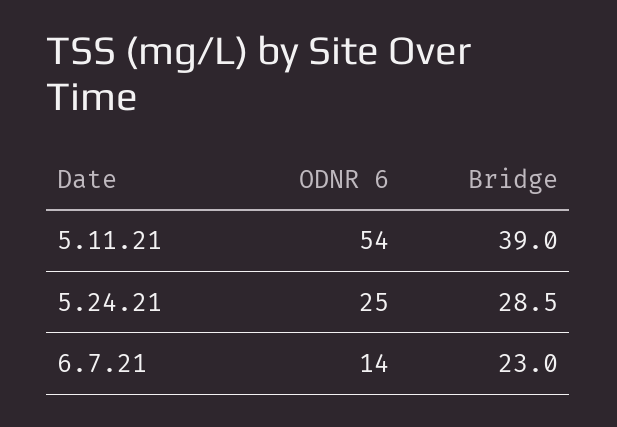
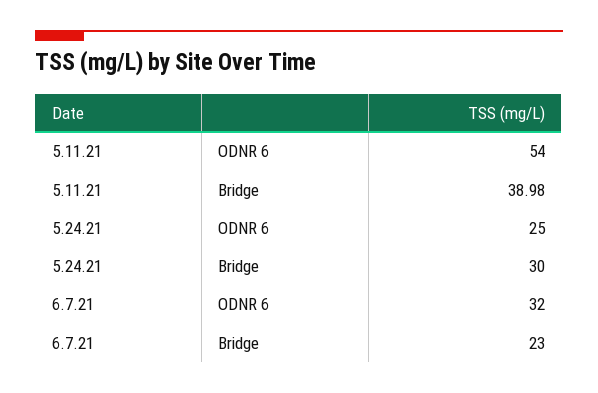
Bridge, 5.24.21: 28.5 -> 30
ODNR 6, 6.7.21: 14 -> 32

